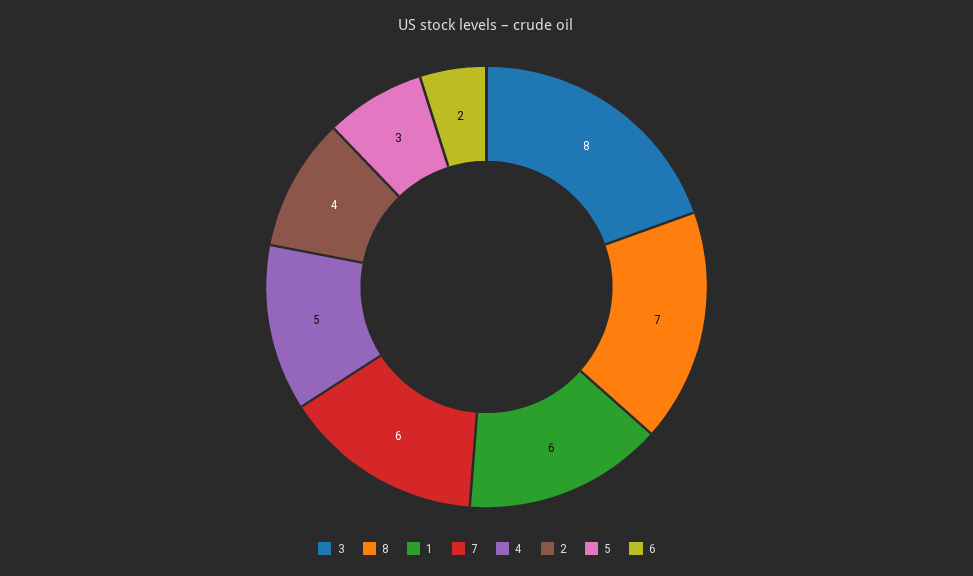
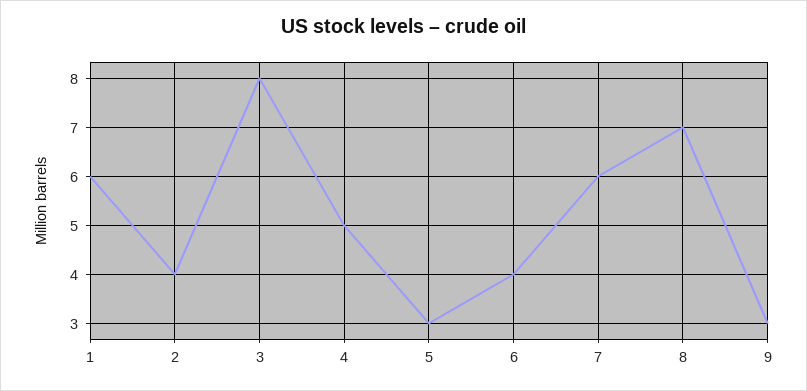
6: 2 -> 4
9: none -> 3

